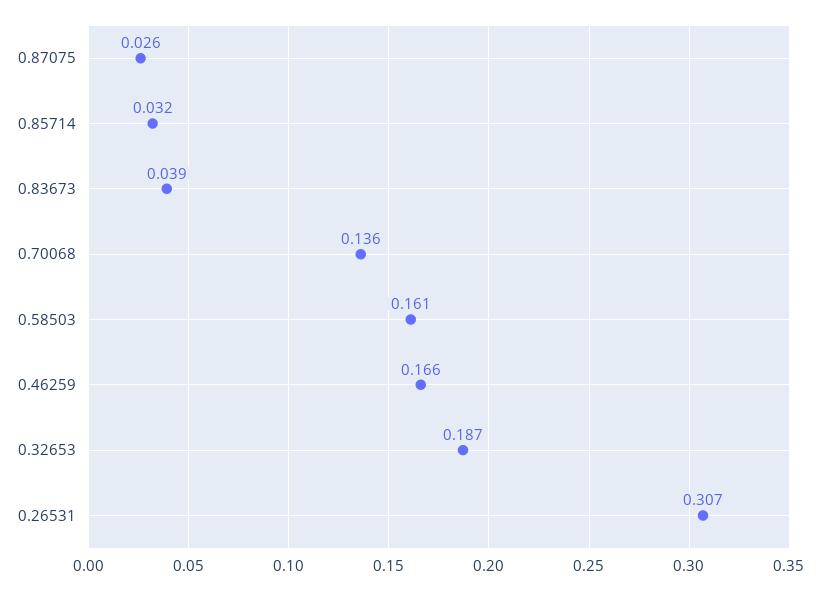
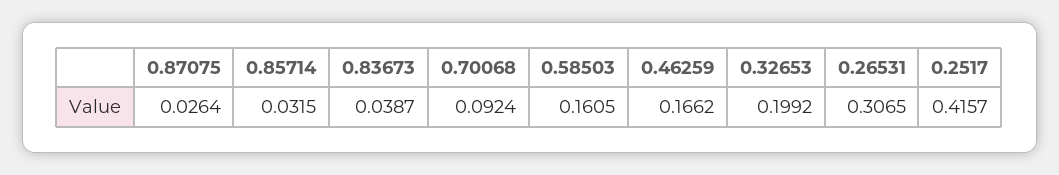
0.70068: 0.136 -> 0.0924
0.32653: 0.187 -> 0.1992
0.2517: none -> 0.4157

